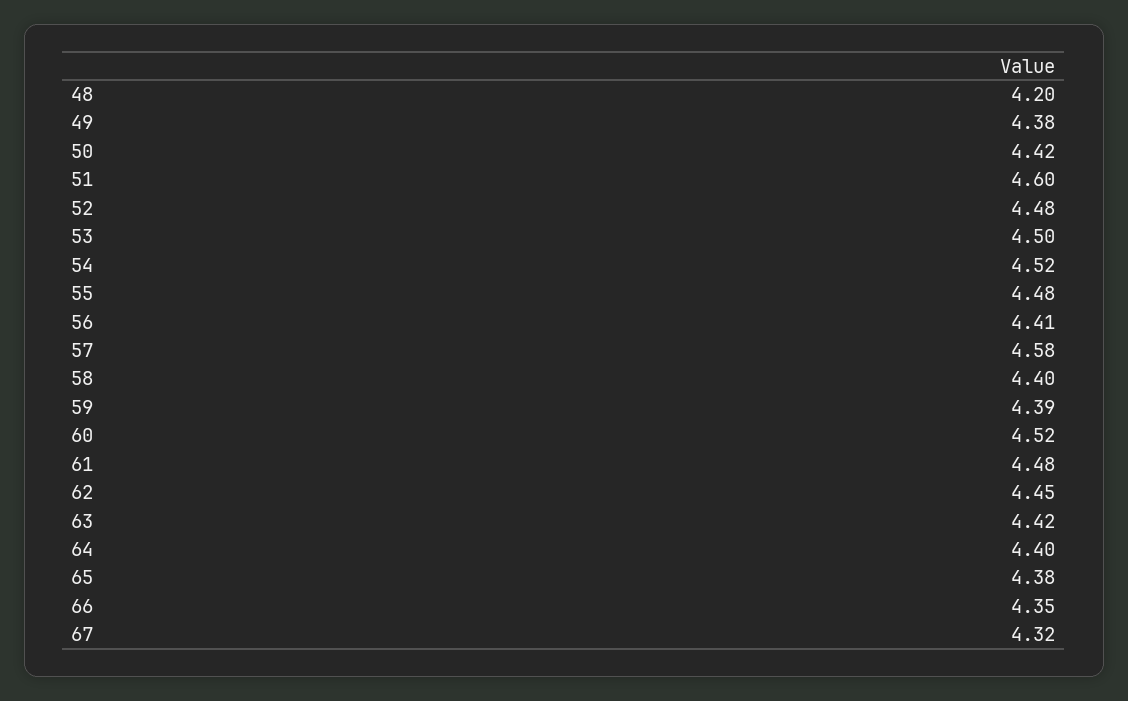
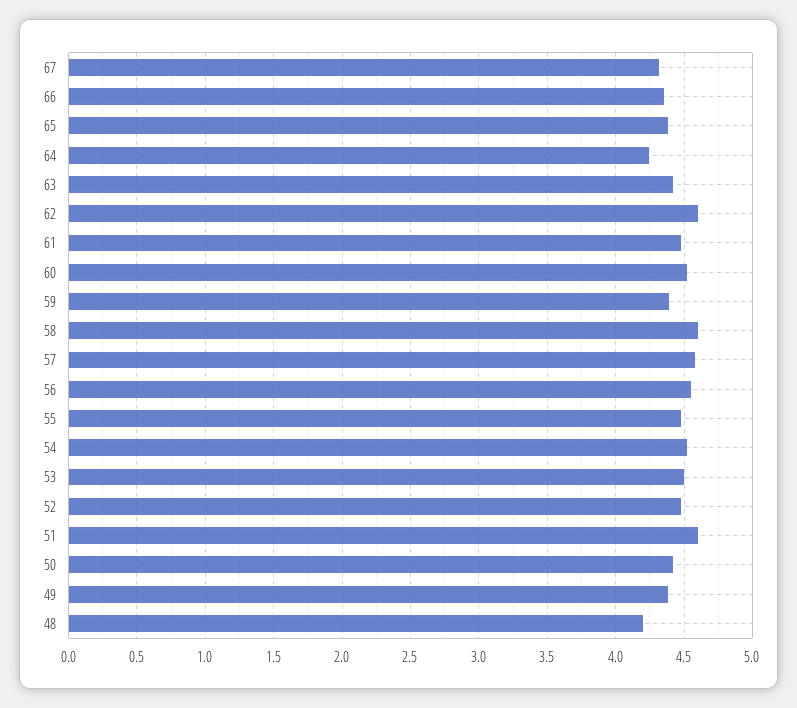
56: 4.41 -> 4.55
58: 4.4 -> 4.6
62: 4.45 -> 4.6
64: 4.4 -> 4.25

